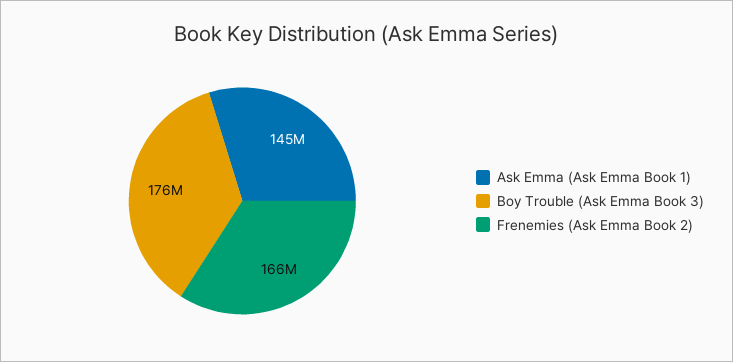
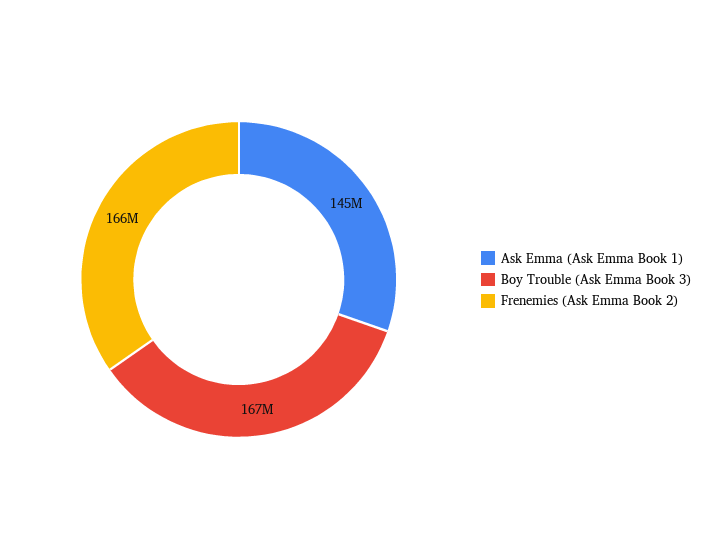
Boy Trouble (Ask Emma Book 3): 176000000 -> 167000000

